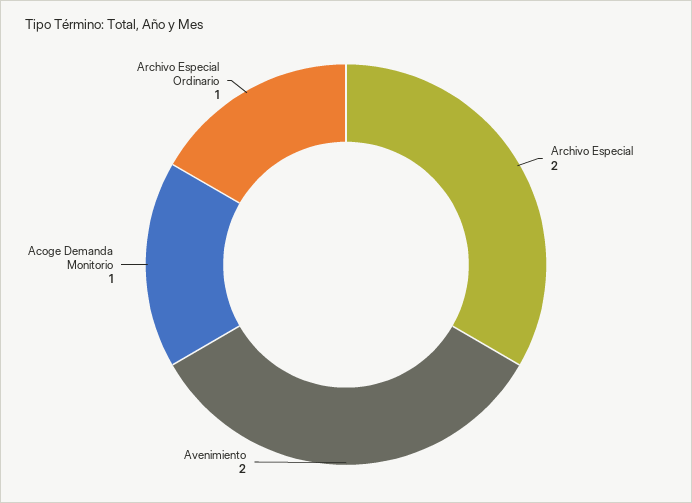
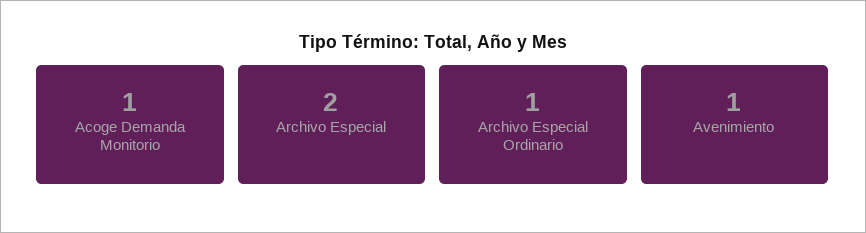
Avenimiento: 2 -> 1

